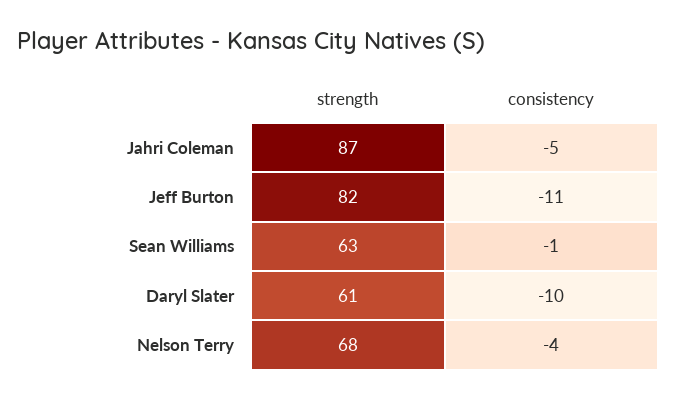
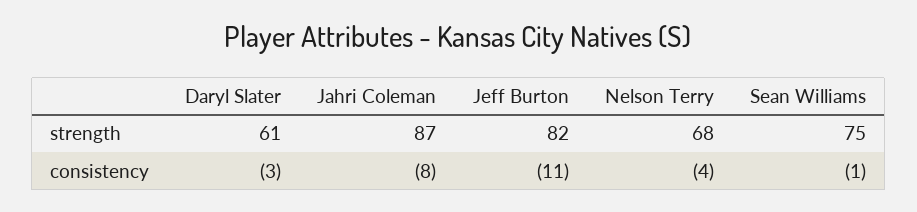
consistency, Jahri Coleman: -5 -> -8
strength, Sean Williams: 63 -> 75
consistency, Daryl Slater: -10 -> -3

